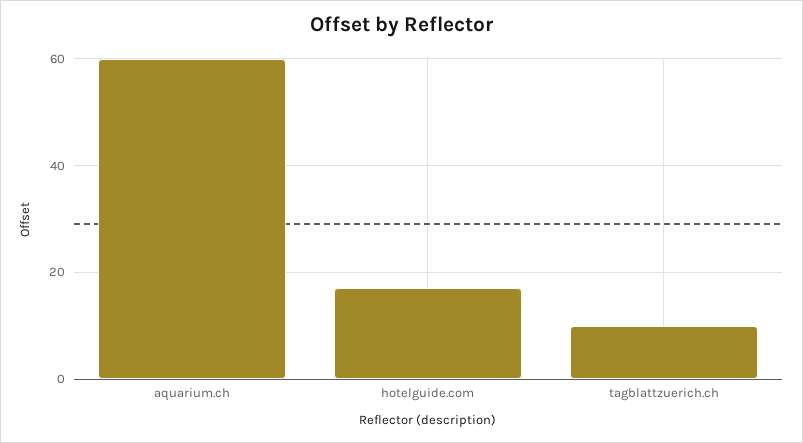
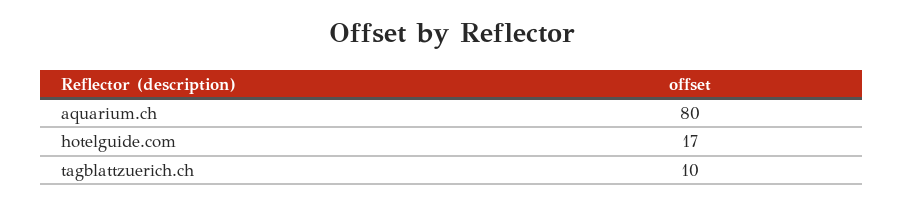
aquarium.ch: 60 -> 80

